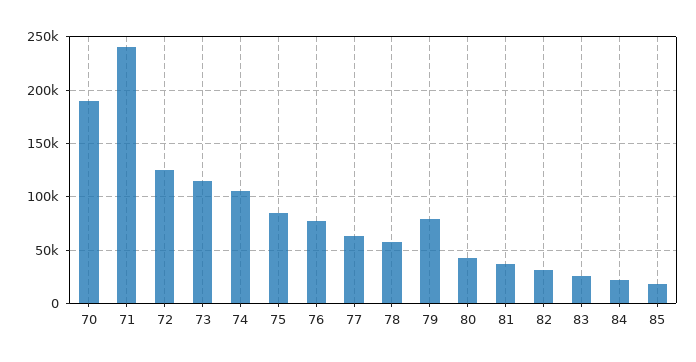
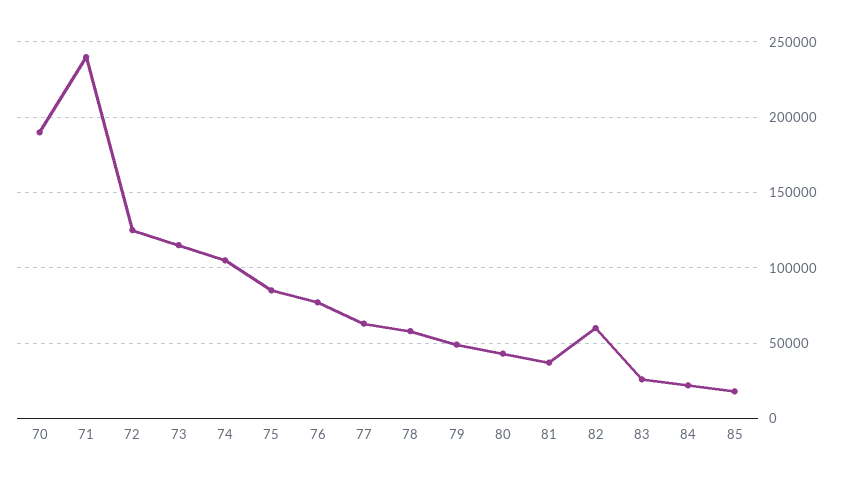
79: 80000 -> 50000
82: 30000 -> 60000

